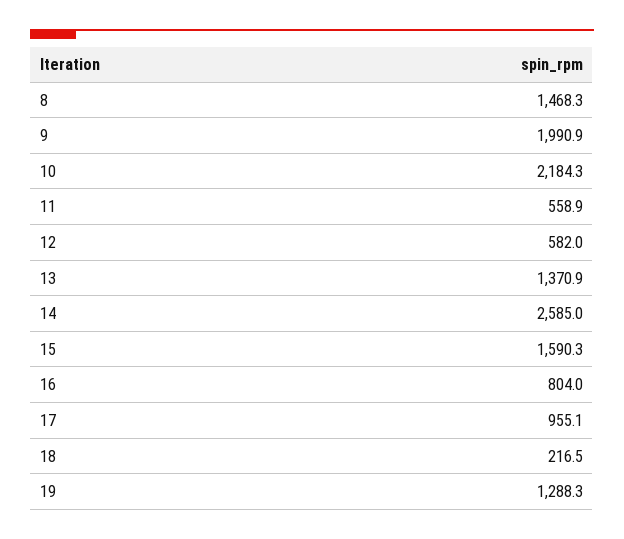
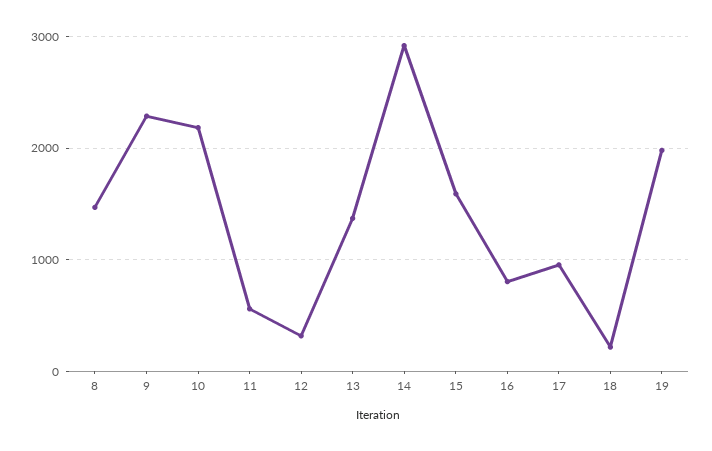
9: 1990.9 -> 2300
12: 582 -> 300
14: 2585 -> 2900
19: 1288.3 -> 2000

